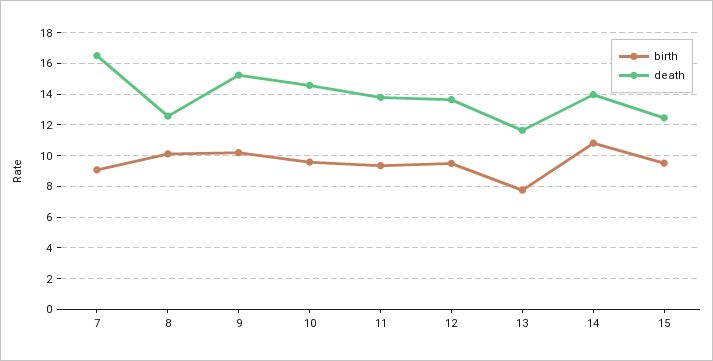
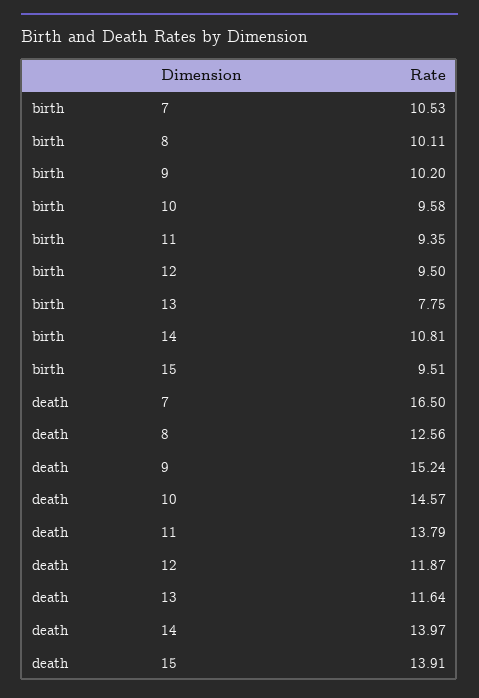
birth, 7: 9 -> 10.53
death, 12: 13.5 -> 11.87
death, 15: 12.5 -> 13.91

